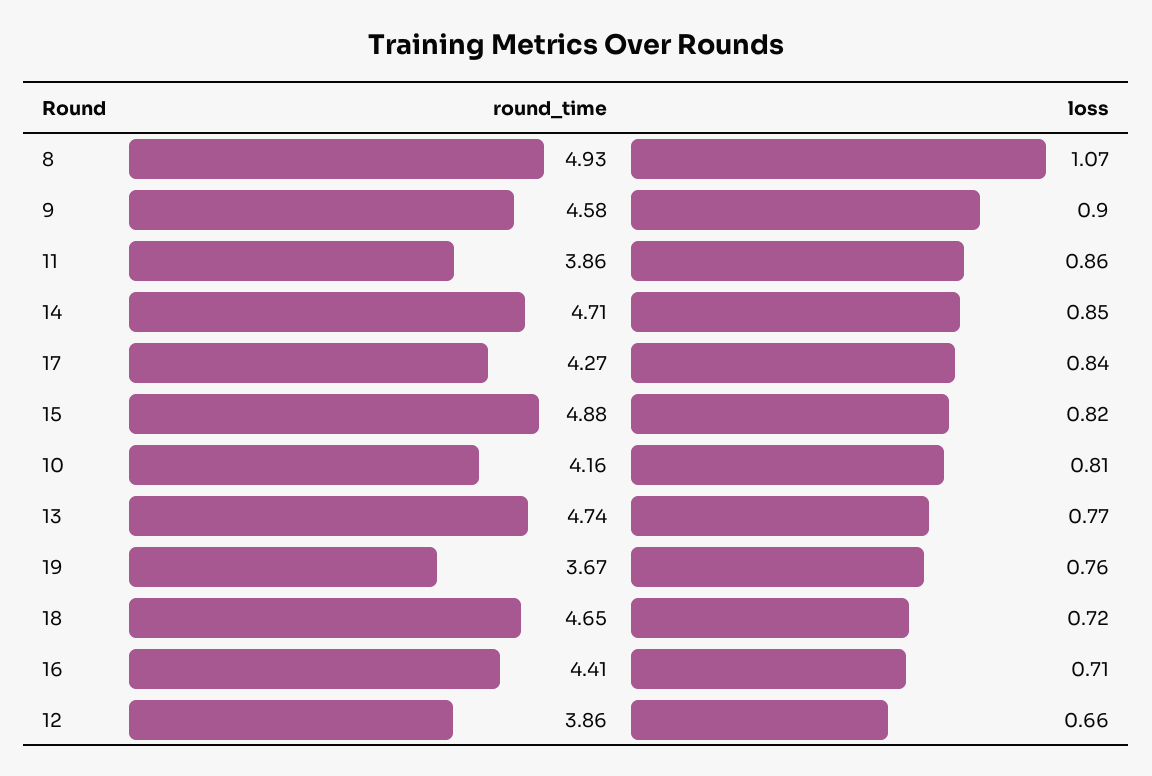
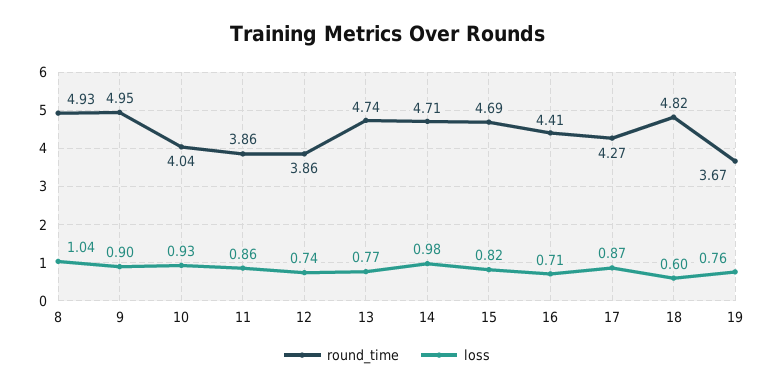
loss, 8: 1.07 -> 1.04
round_time, 9: 4.58 -> 4.95
loss, 14: 0.85 -> 0.98
loss, 17: 0.84 -> 0.87
round_time, 15: 4.88 -> 4.69
round_time, 10: 4.16 -> 4.04
loss, 10: 0.81 -> 0.93
round_time, 18: 4.65 -> 4.82
loss, 18: 0.72 -> 0.6
loss, 12: 0.66 -> 0.74

